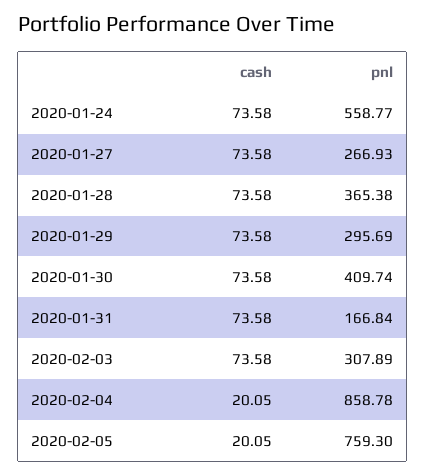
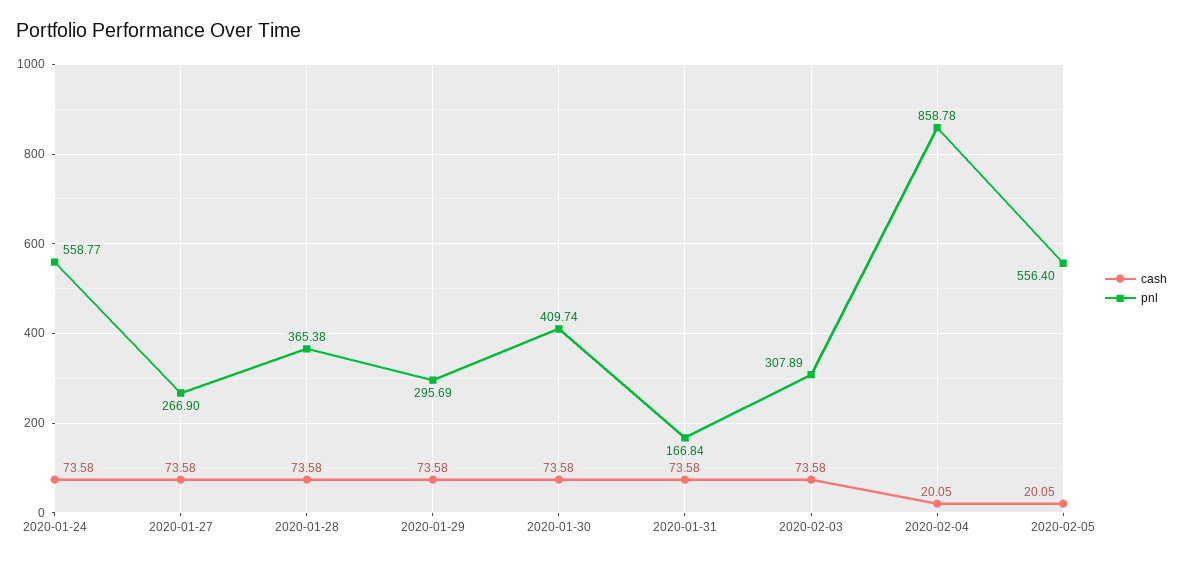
pnl, 2020-01-27: 266.93 -> 266.9
pnl, 2020-02-05: 759.3 -> 556.4

